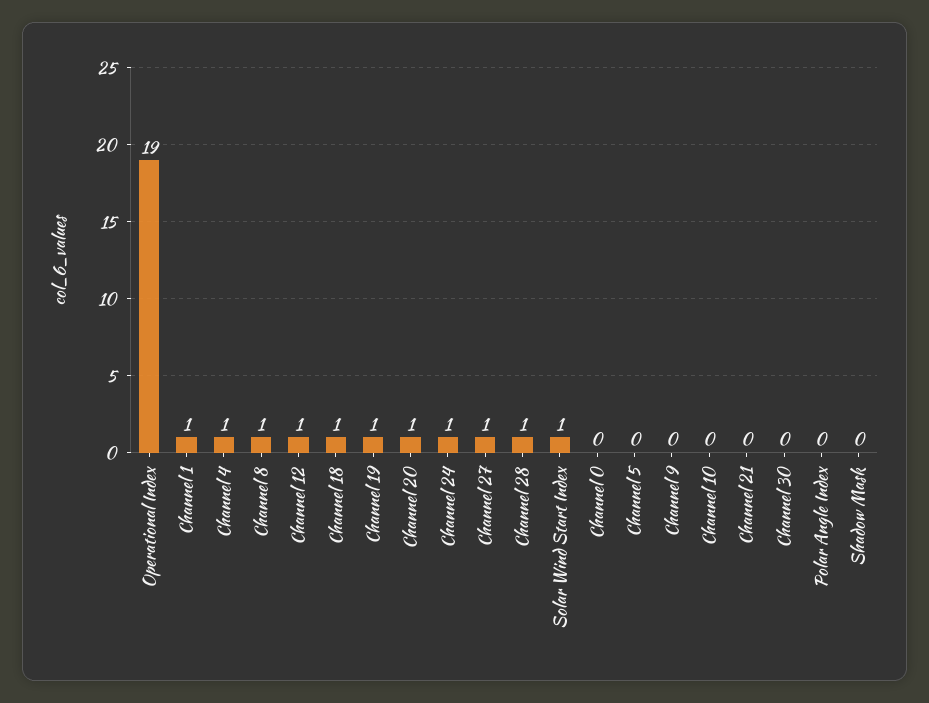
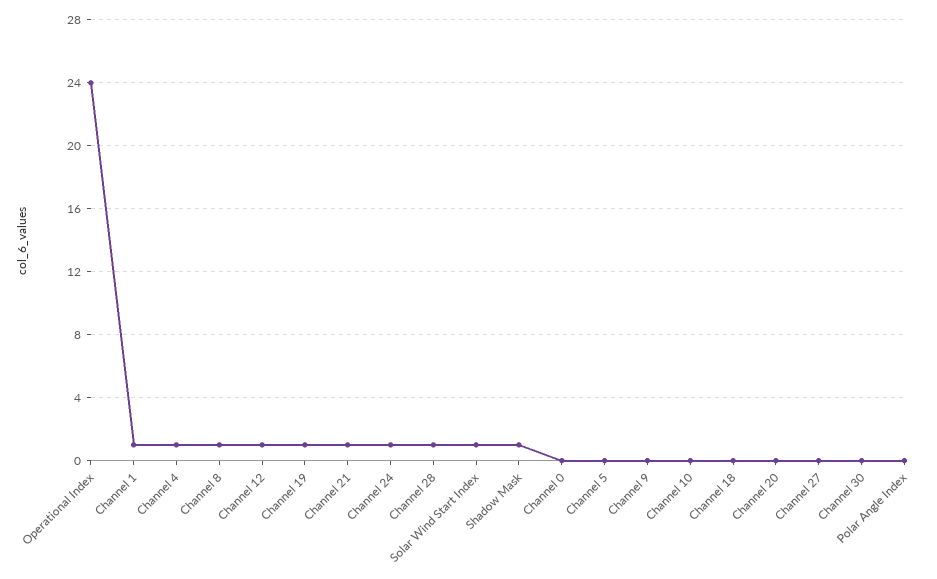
Operational Index: 19 -> 24
Channel 18: 1 -> 0
Channel 20: 1 -> 0
Channel 27: 1 -> 0
Channel 21: 0 -> 1
Shadow Mask: 0 -> 1

